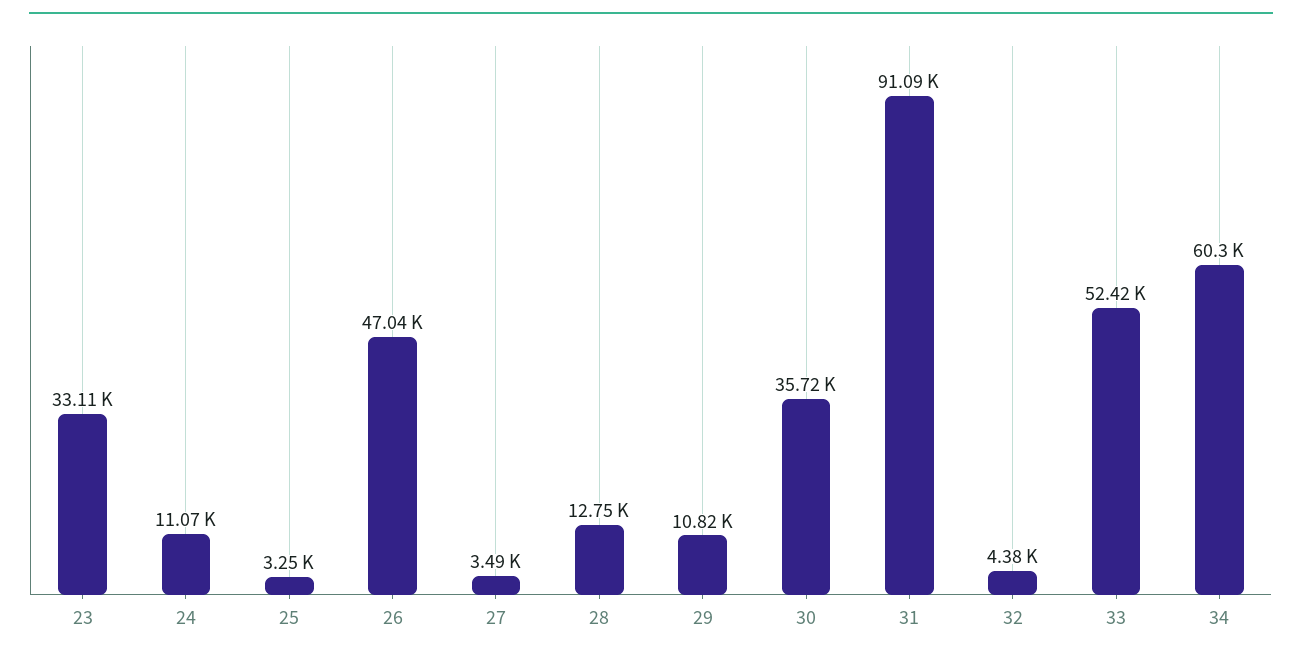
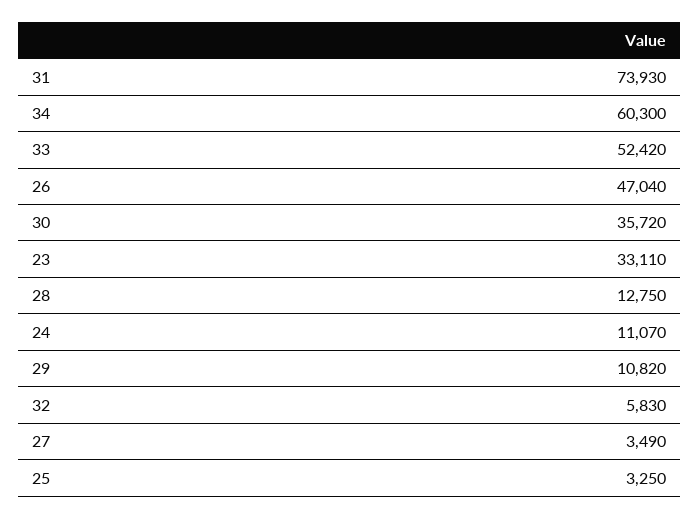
31: 91090 -> 73930
32: 4380 -> 5830

